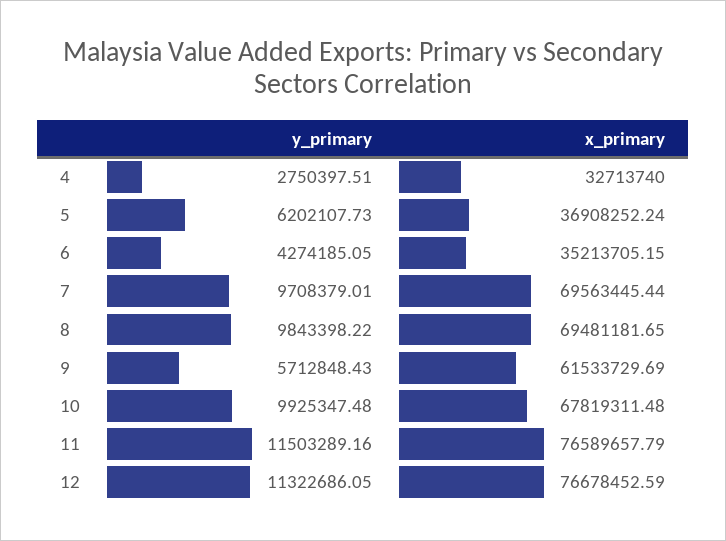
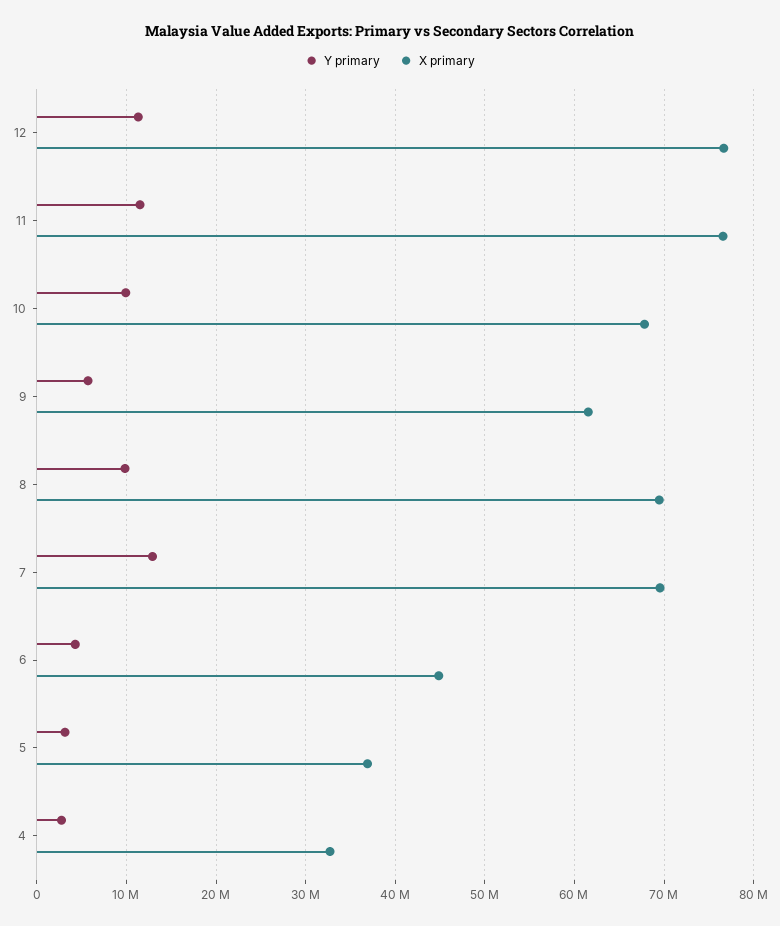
y_primary, 5: 6202107.73 -> 3000000
x_primary, 6: 35213705.15 -> 45000000
y_primary, 7: 9708379.01 -> 13000000

